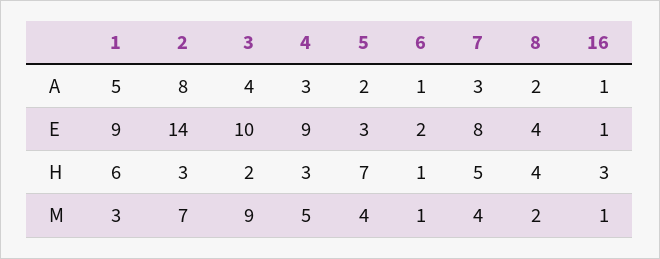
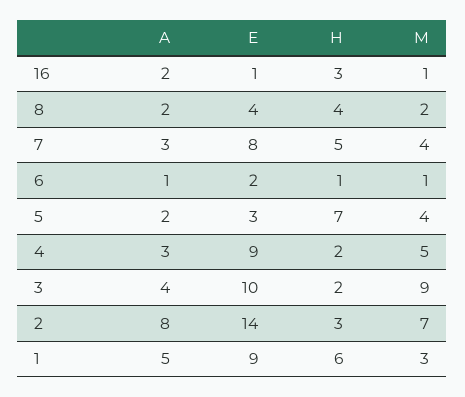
16, A: 1 -> 2
4, H: 3 -> 2

